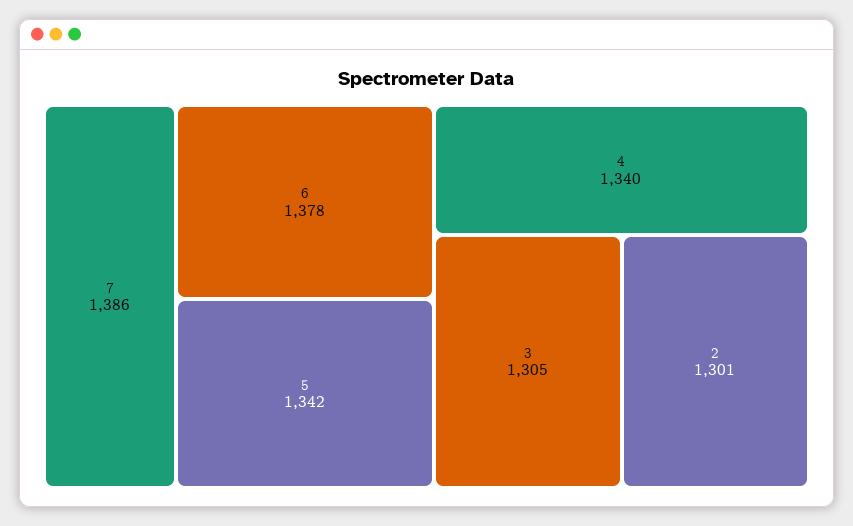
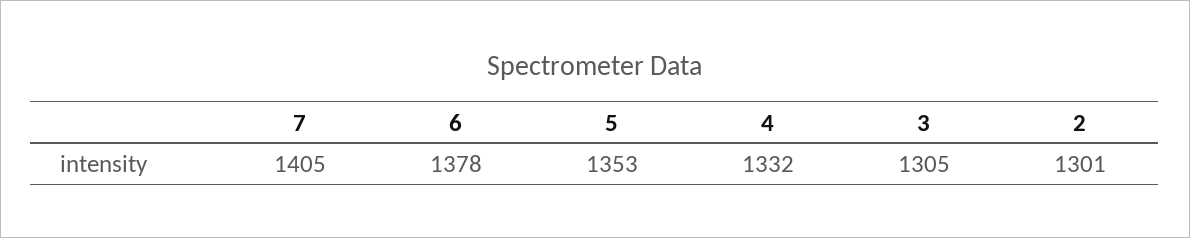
7: 1386 -> 1405
5: 1342 -> 1353
4: 1340 -> 1332

